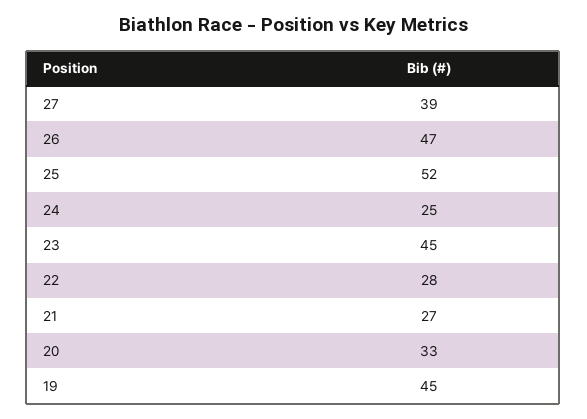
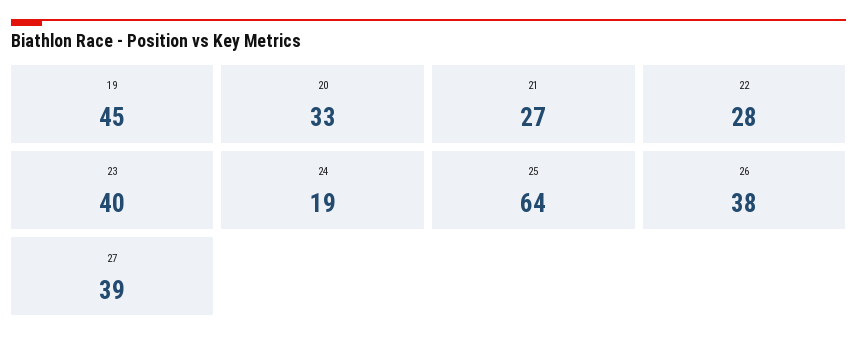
26: 47 -> 38
25: 52 -> 64
24: 25 -> 19
23: 45 -> 40

